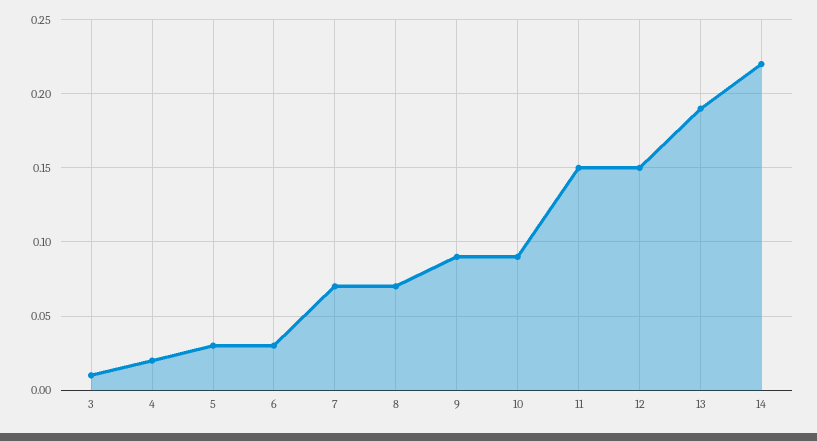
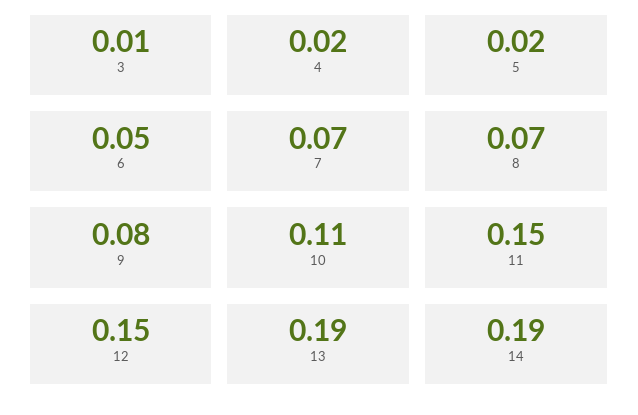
5: 0.03 -> 0.02
6: 0.03 -> 0.05
9: 0.09 -> 0.08
10: 0.09 -> 0.11
14: 0.22 -> 0.19

